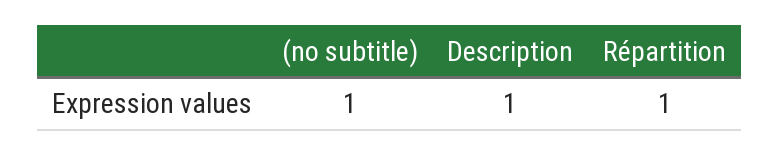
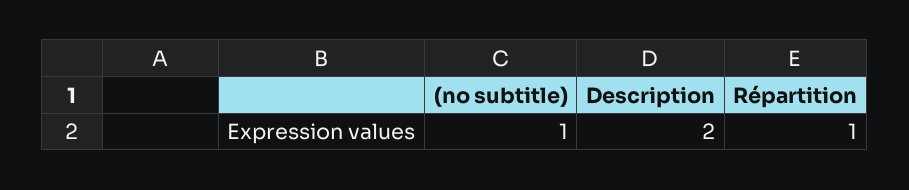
Description: 1 -> 2

